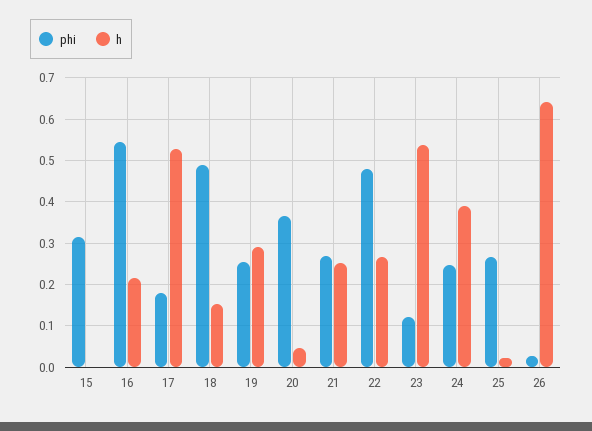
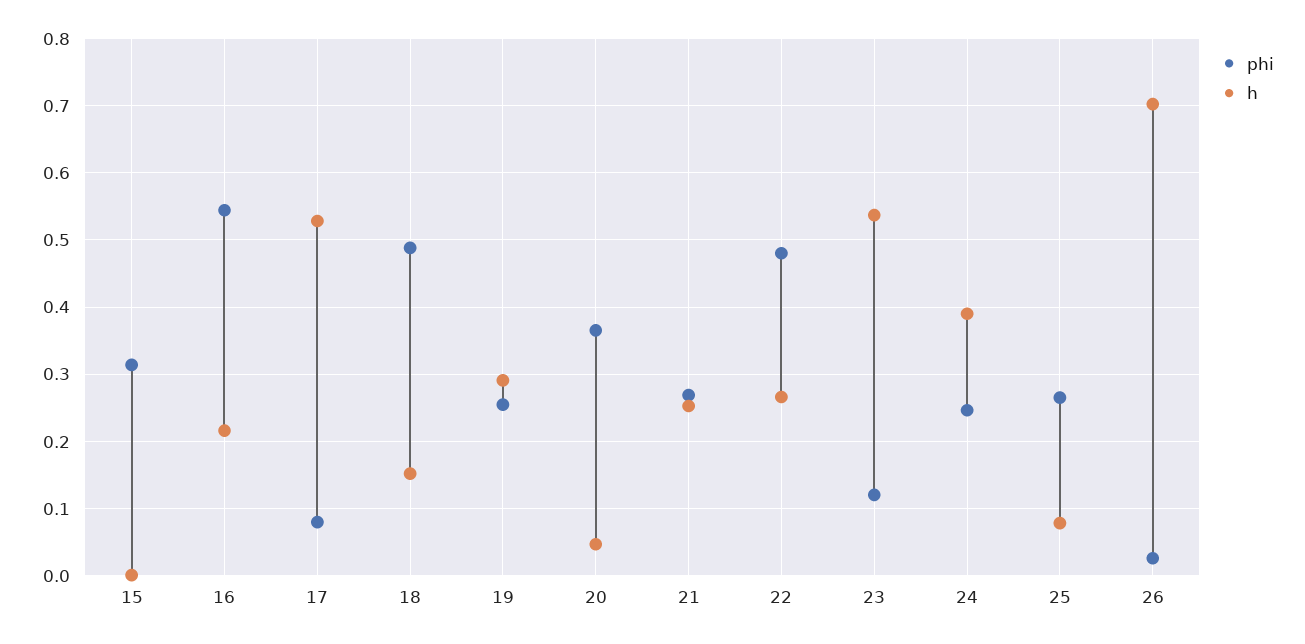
phi, 17: 0.18 -> 0.08
h, 25: 0.02 -> 0.08
h, 26: 0.64 -> 0.7

